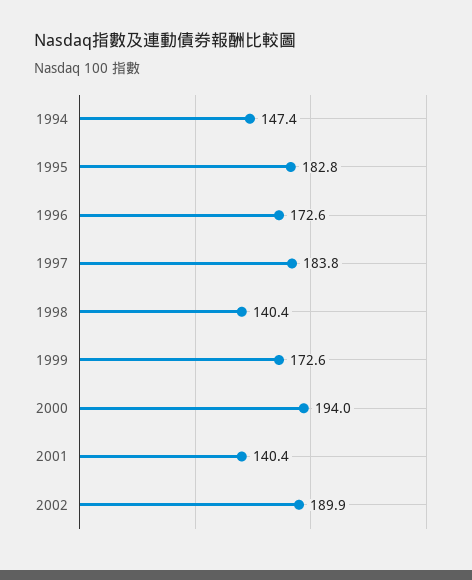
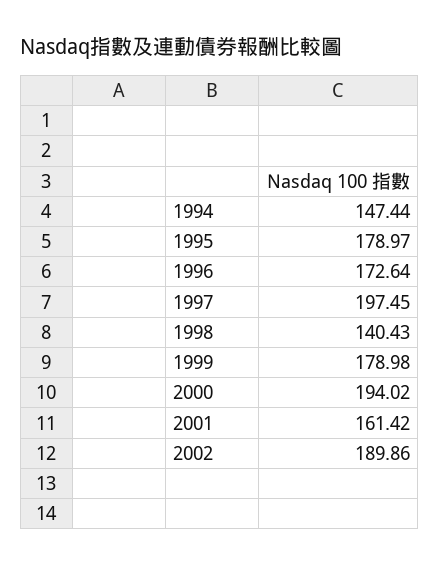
1995: 182.8 -> 178.97
1997: 183.8 -> 197.45
1999: 172.6 -> 178.98
2001: 140.4 -> 161.42

